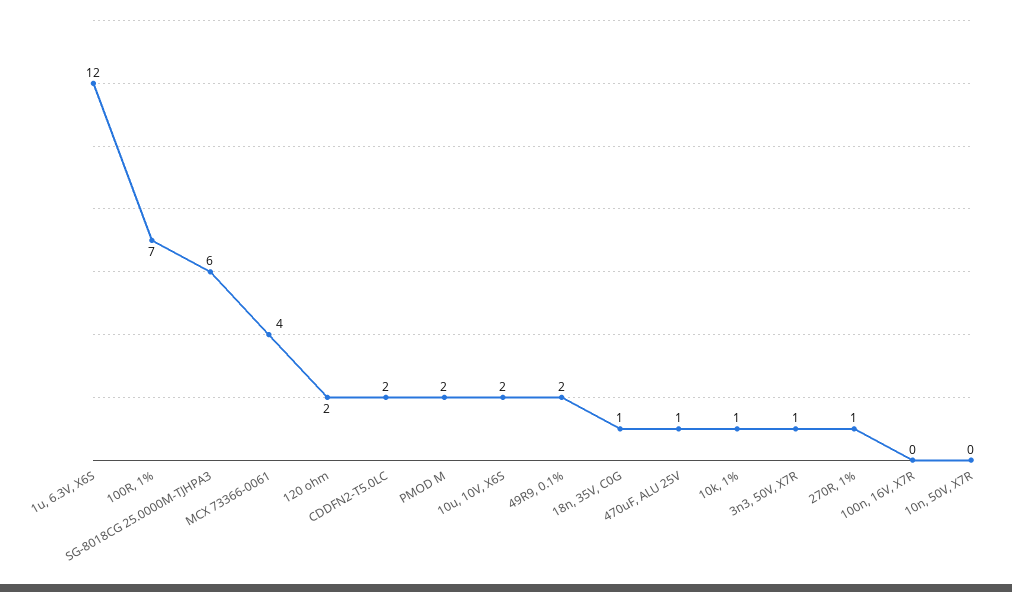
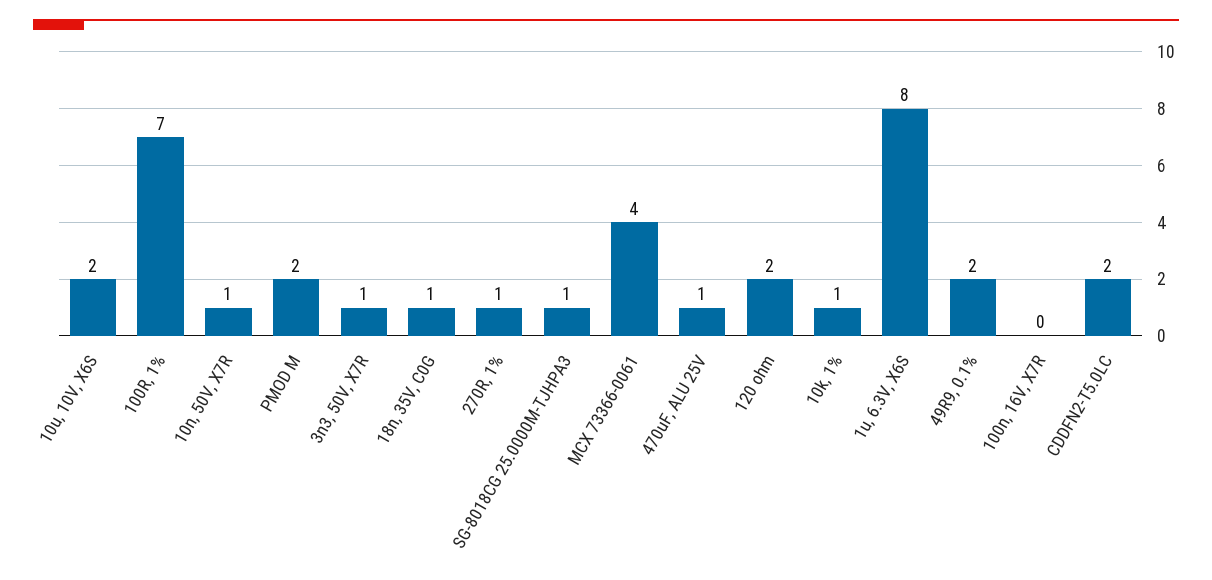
1u, 6.3V, X6S: 12 -> 8
SG-8018CG 25.0000M-TJHPA3: 6 -> 1
10n, 50V, X7R: 0 -> 1

